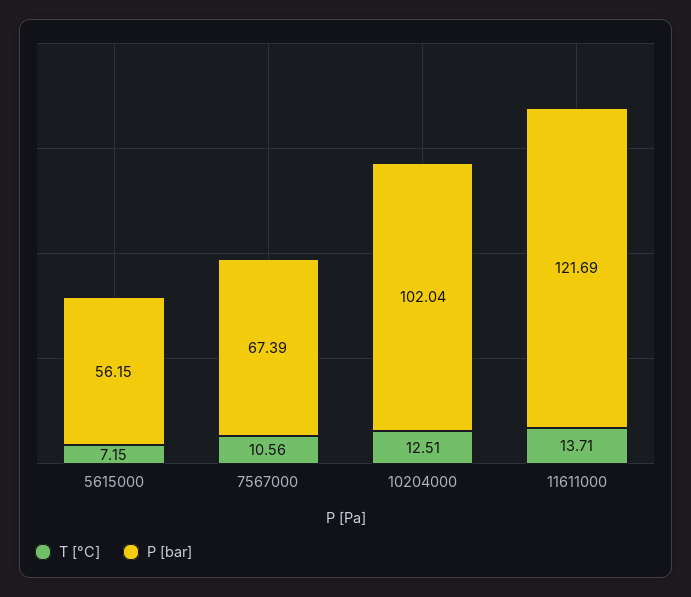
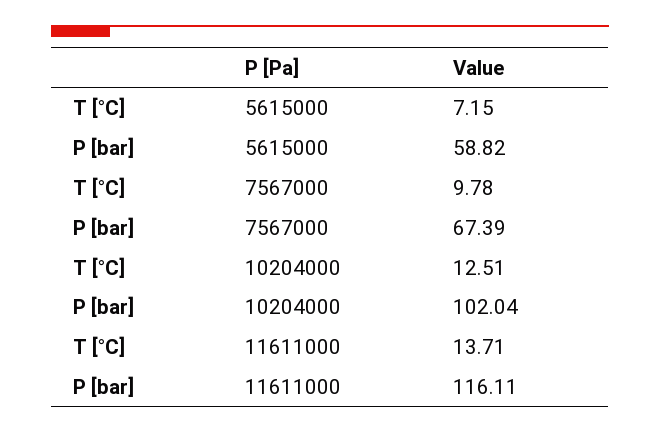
P [bar], 5615000: 56.15 -> 58.82
T [°C], 7567000: 10.56 -> 9.78
P [bar], 11611000: 121.69 -> 116.11

